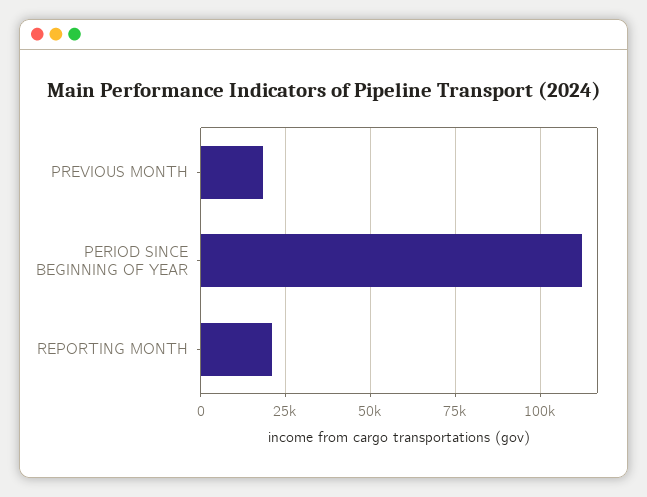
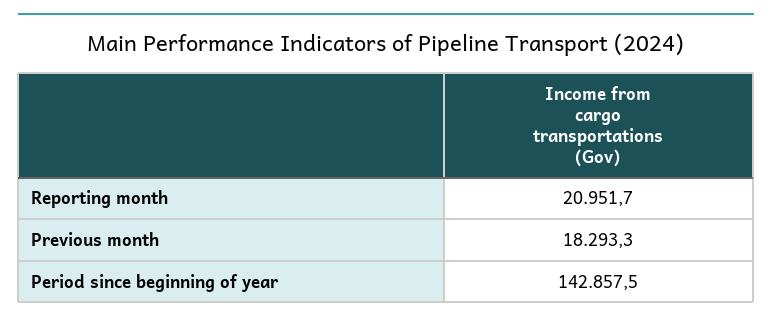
PERIOD SINCE BEGINNING OF YEAR: 112500 -> 142857.5

